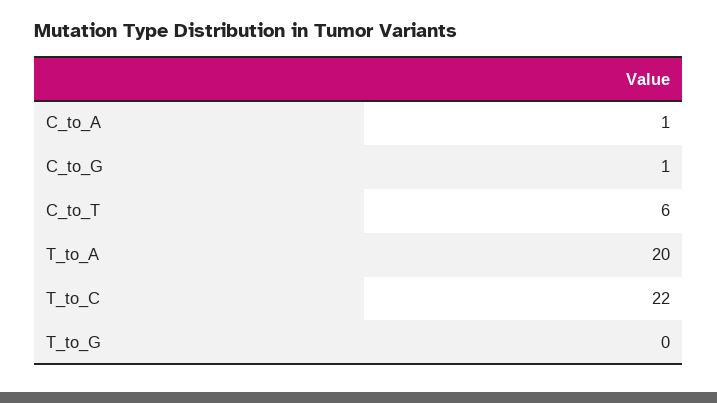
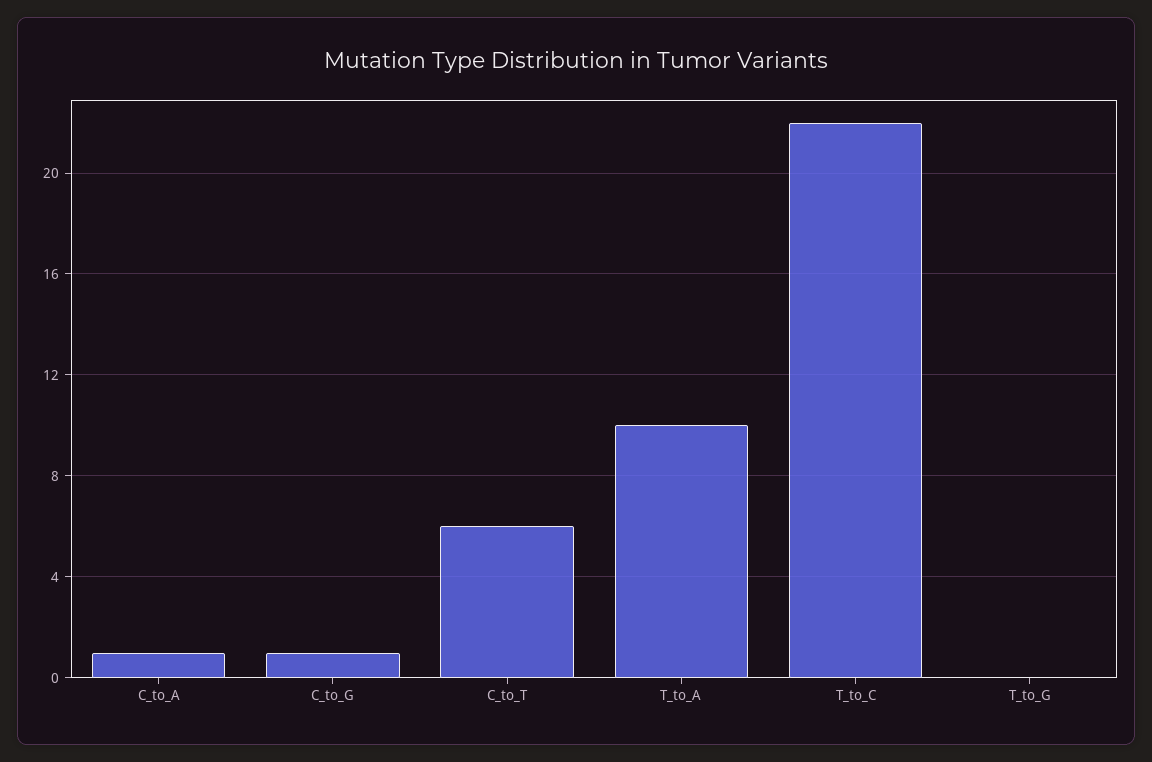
T_to_A: 20 -> 10

